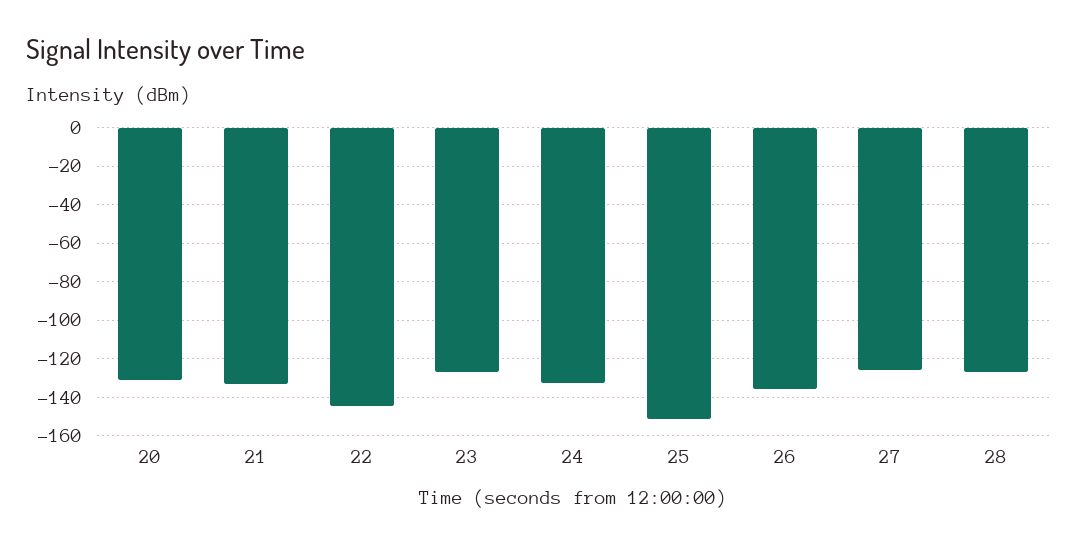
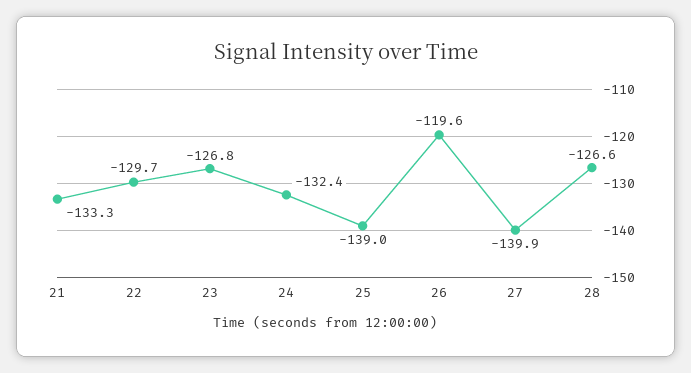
20: -130 -> none
22: -145 -> -129.7
25: -150 -> -139
26: -135 -> -119.6
27: -125 -> -139.9

